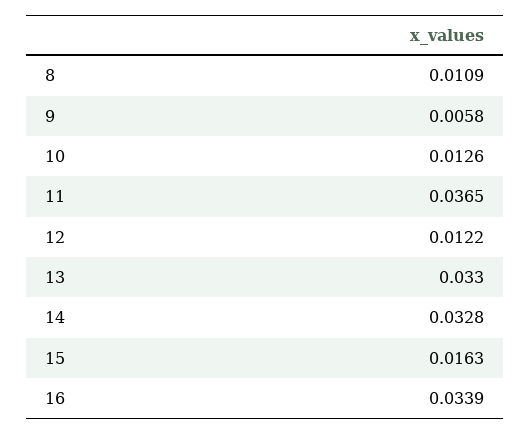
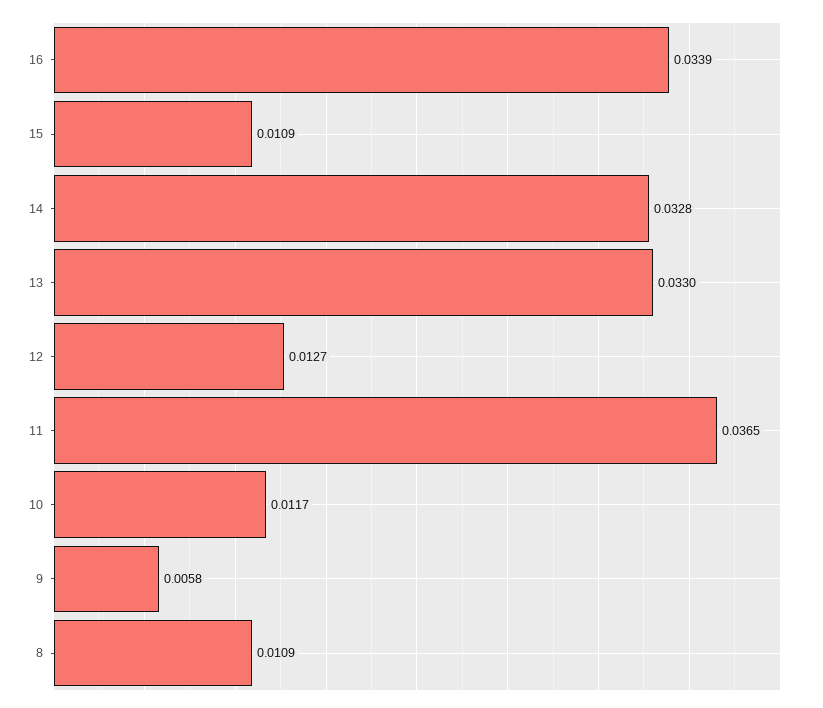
10: 0.0126 -> 0.0117
12: 0.0122 -> 0.0127
15: 0.0163 -> 0.0109

